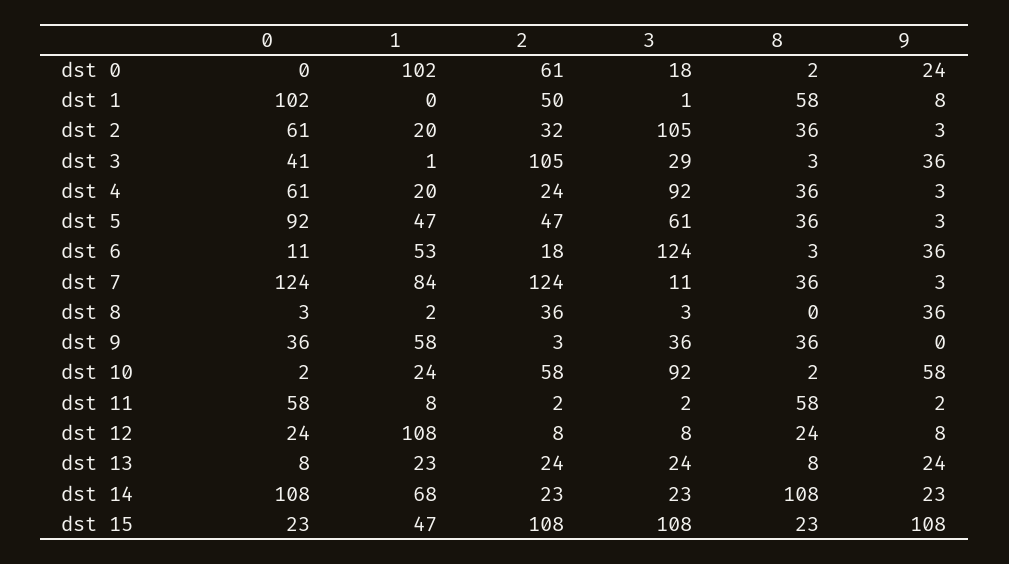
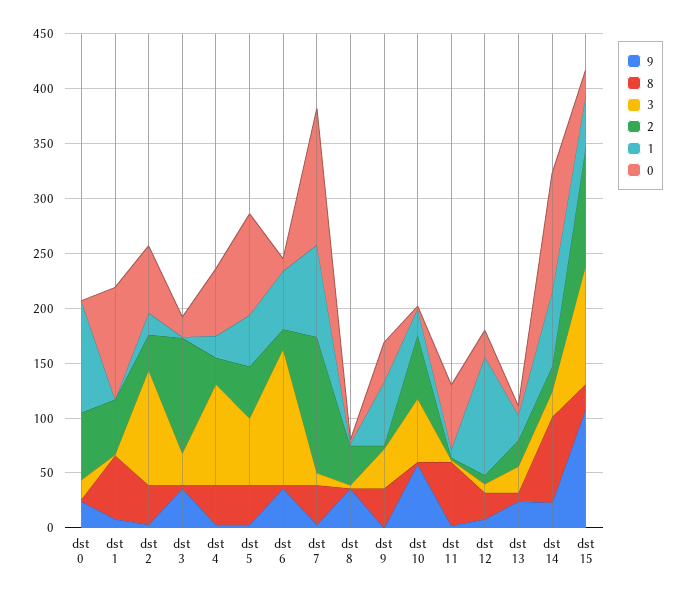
0, dst 3: 41 -> 20
3, dst 10: 92 -> 60
8, dst 14: 108 -> 80

